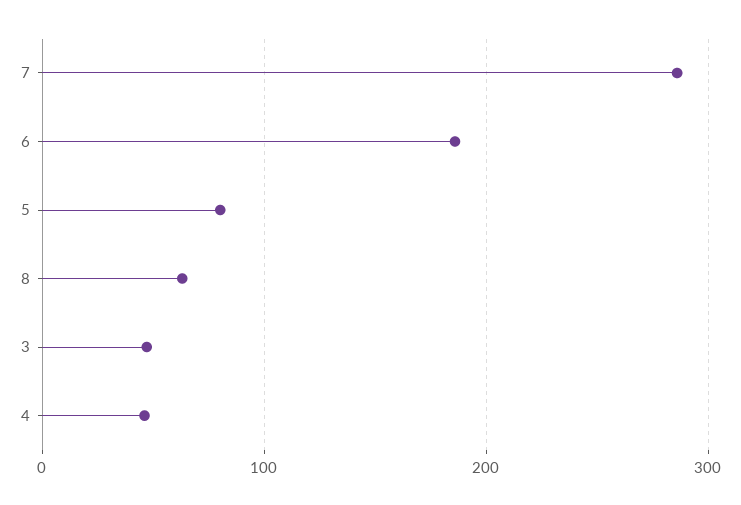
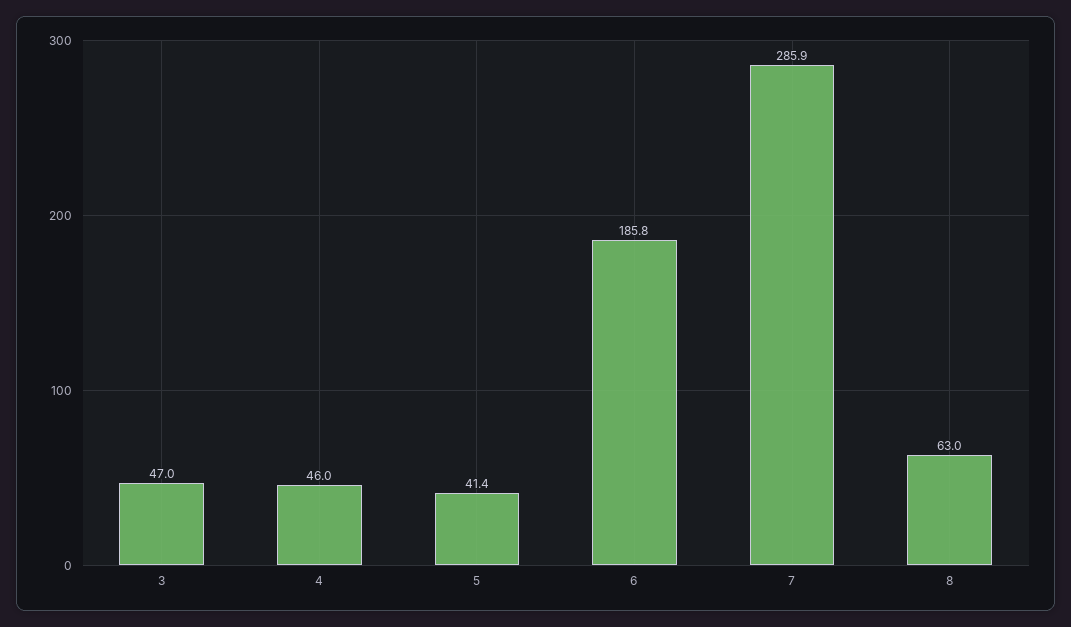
5: 80 -> 41.4

